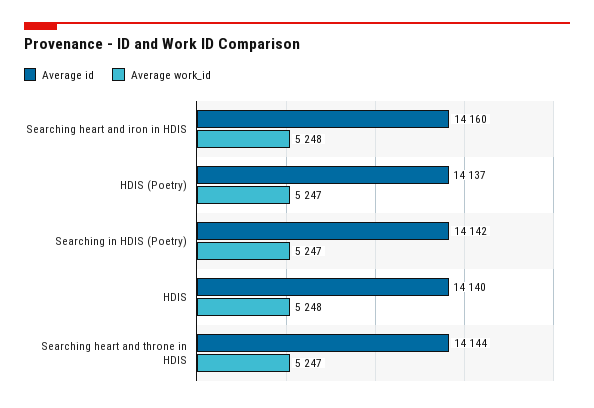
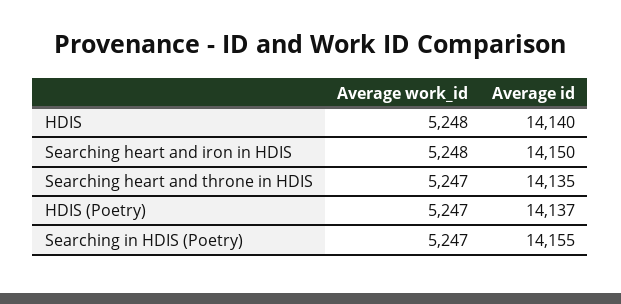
Average id, Searching heart and iron in HDIS: 14160 -> 14150
Average id, Searching in HDIS (Poetry): 14142 -> 14155
Average id, Searching heart and throne in HDIS: 14144 -> 14135

